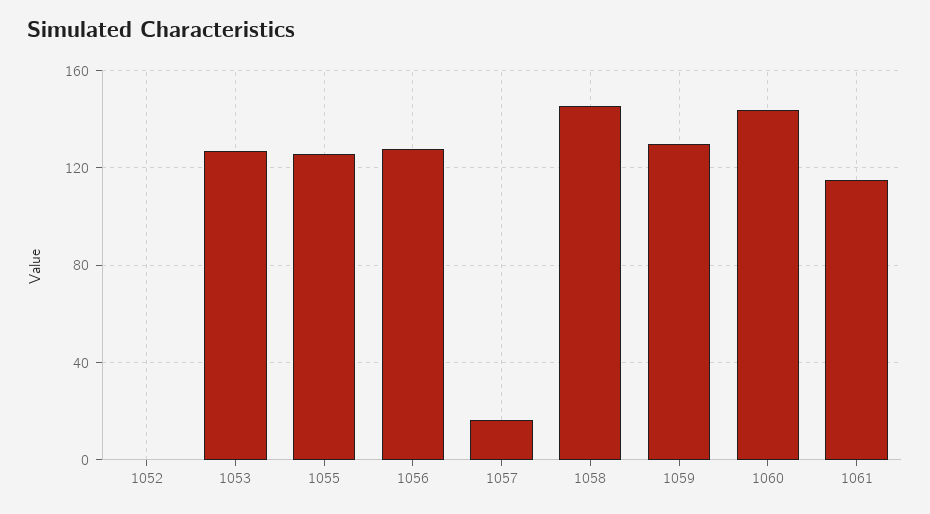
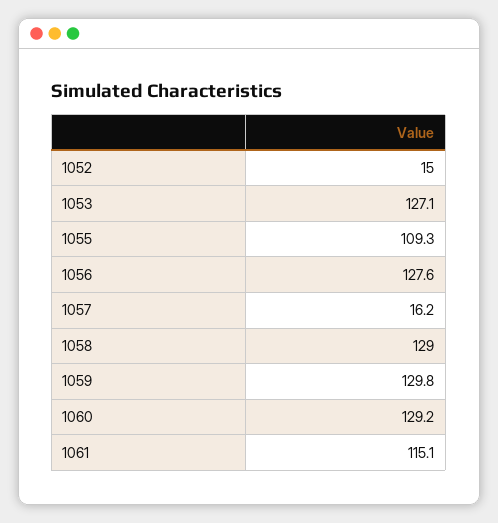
1052: 0 -> 15
1055: 125 -> 109.3
1058: 145 -> 129
1060: 145 -> 129.2

